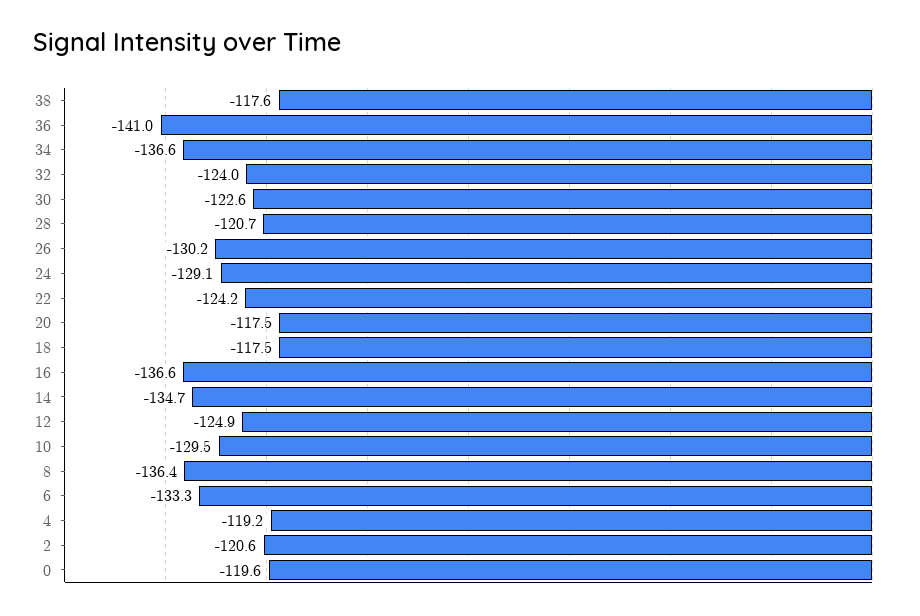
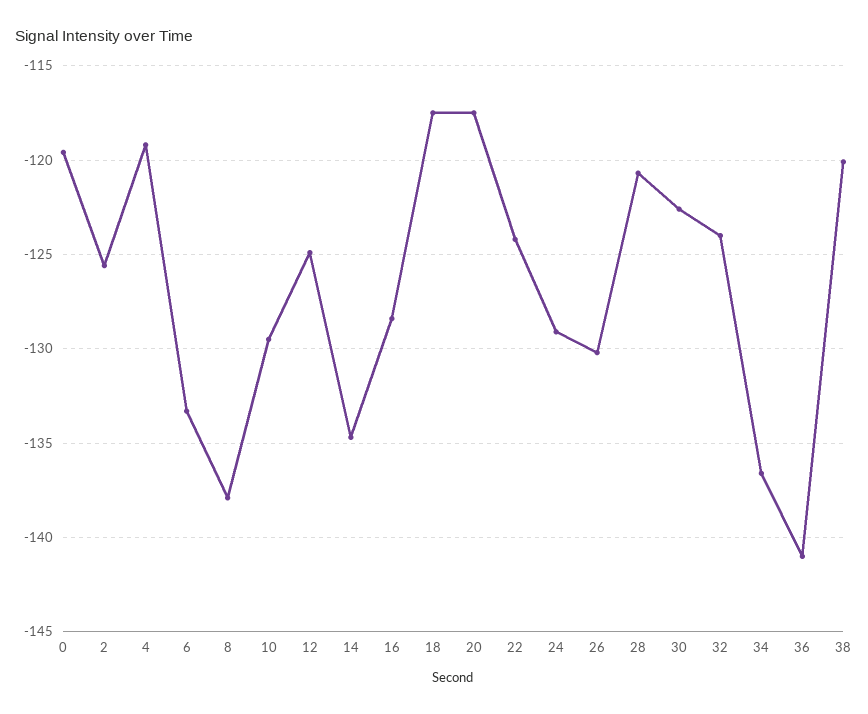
38: -117.6 -> -120
16: -136.6 -> -128.5
8: -136.4 -> -138
2: -120.6 -> -125.5

